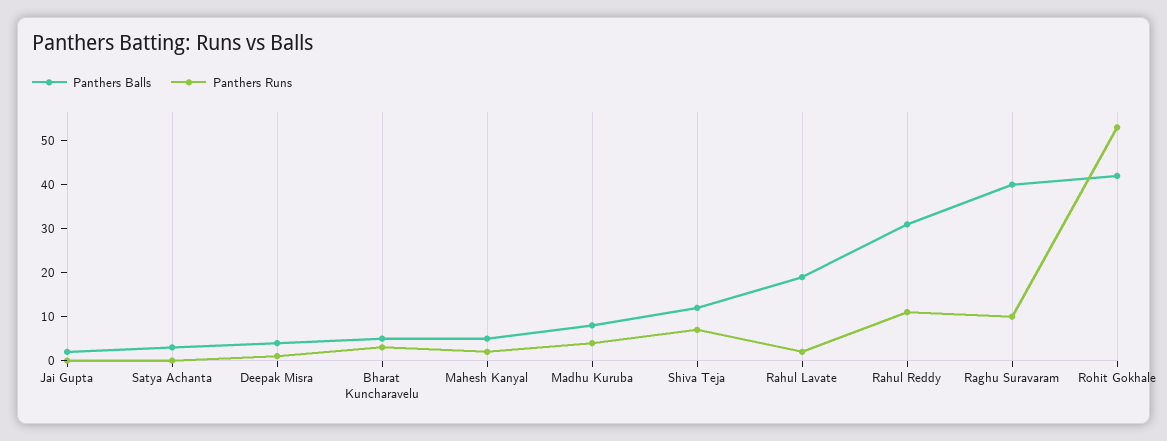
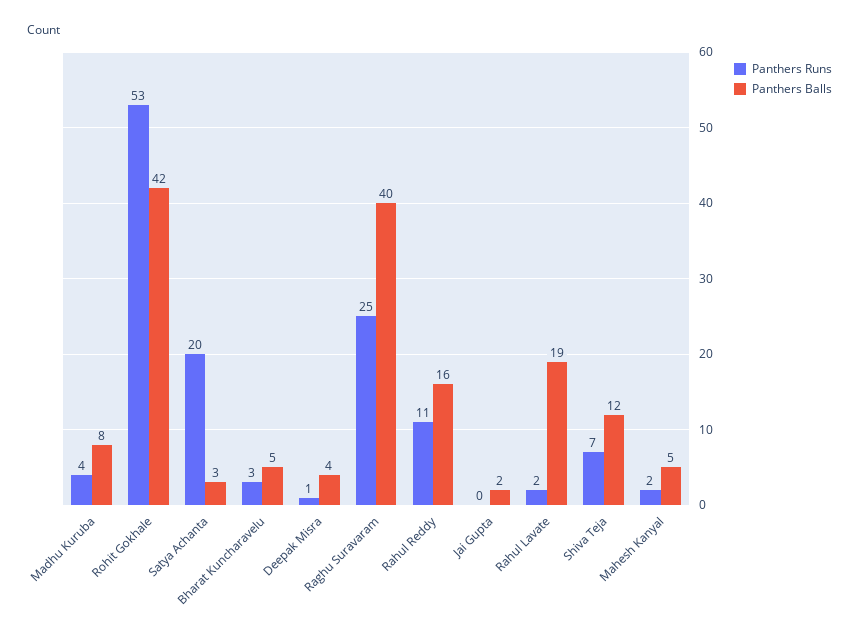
Panthers Runs, Satya Achanta: 0 -> 20
Panthers Balls, Rahul Reddy: 30 -> 16
Panthers Runs, Raghu Suravaram: 10 -> 25

